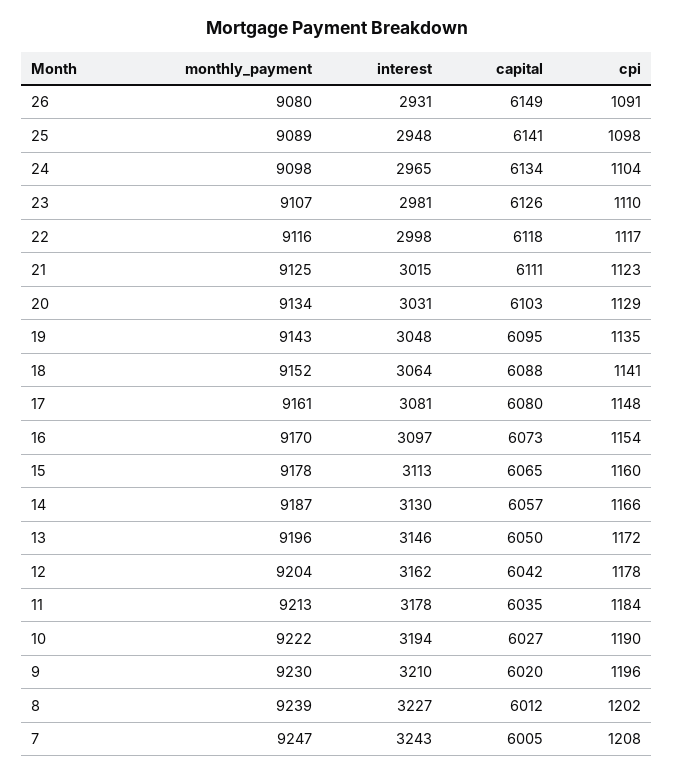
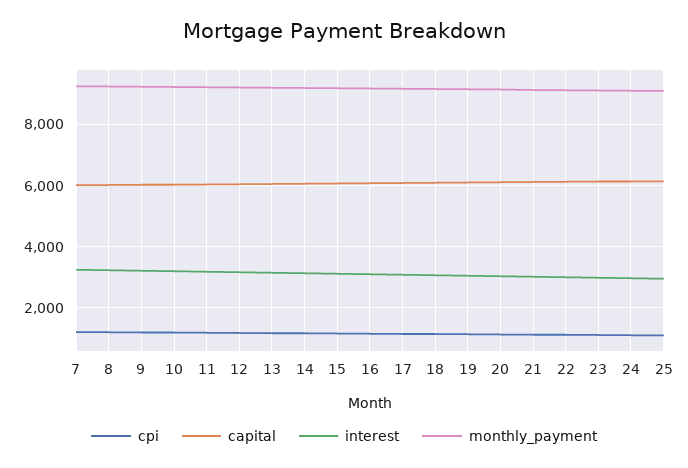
monthly_payment, 26: 9080 -> none
interest, 26: 2931 -> none
capital, 26: 6149 -> none
cpi, 26: 1091 -> none

